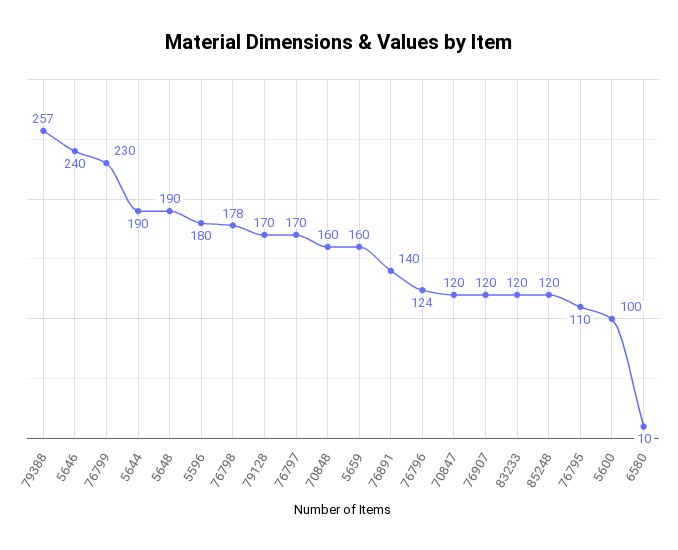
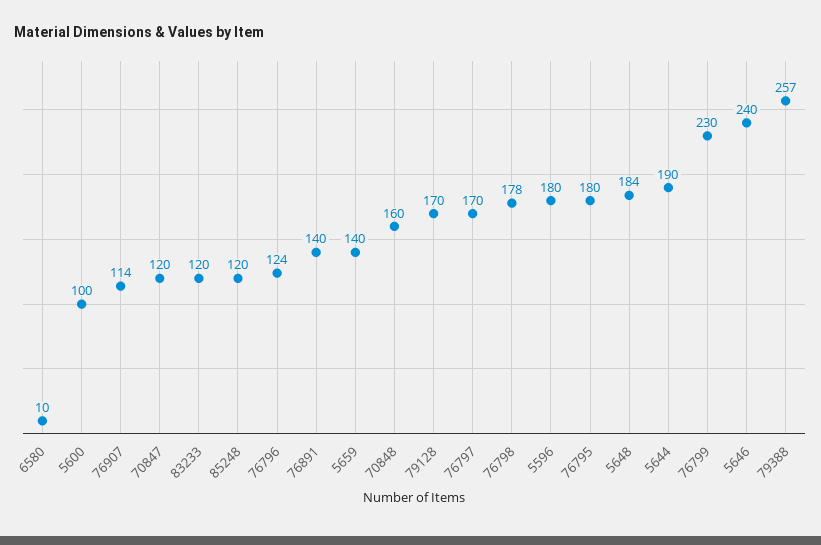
5648: 190 -> 184
5659: 160 -> 140
76907: 120 -> 114
76795: 110 -> 180

